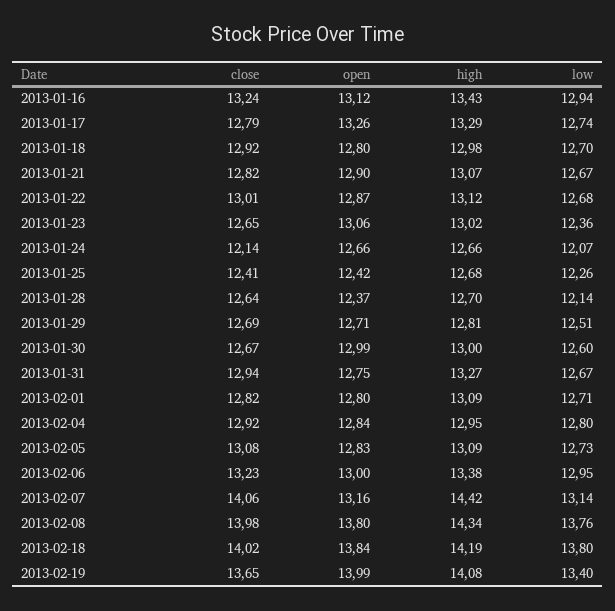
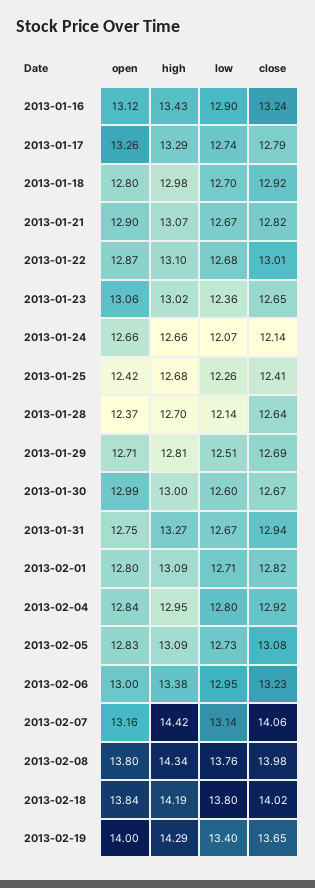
low, 2013-01-16: 12.94 -> 12.9
high, 2013-01-22: 13.12 -> 13.1
open, 2013-02-19: 13.99 -> 14
high, 2013-02-19: 14.08 -> 14.29

